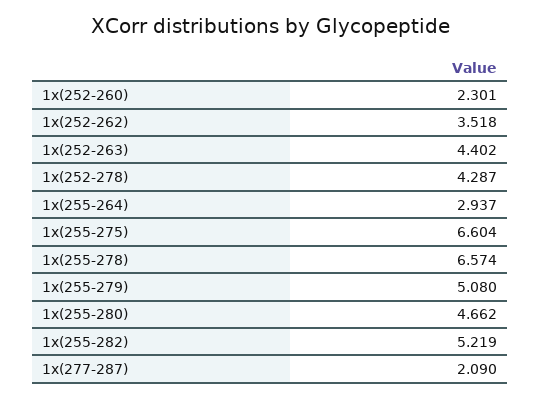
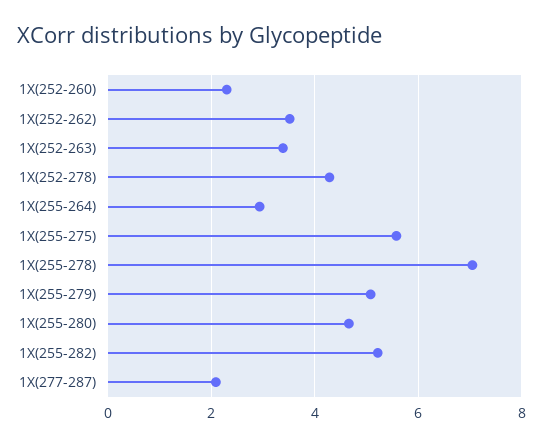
1x(252-263): 4.402 -> 3.4
1x(255-275): 6.604 -> 5.6
1x(255-278): 6.574 -> 7

